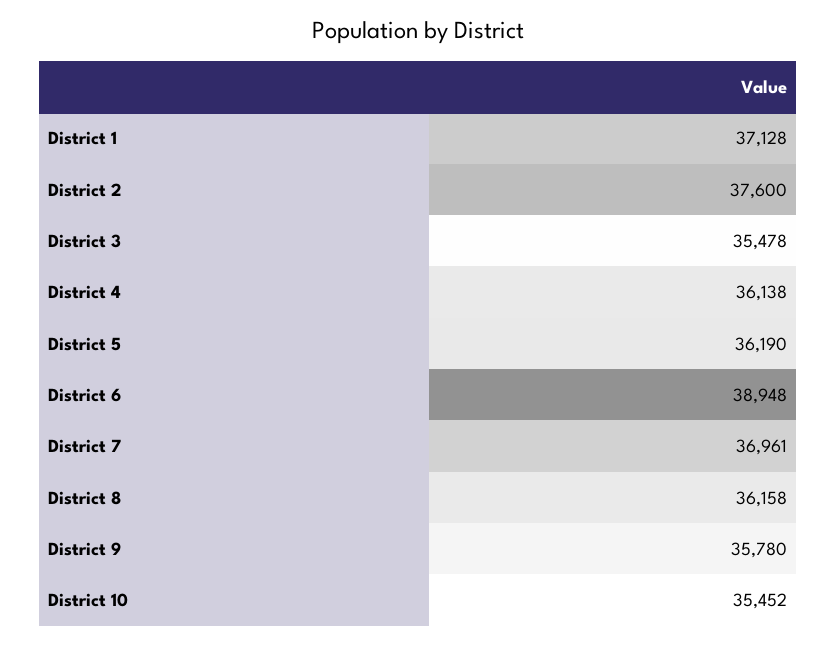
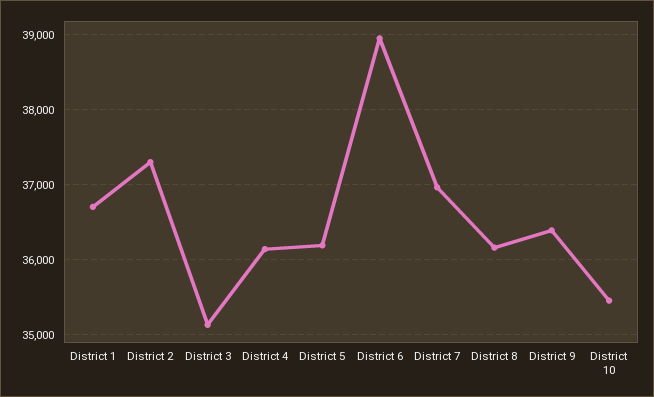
District 1: 37128 -> 36700
District 2: 37600 -> 37300
District 3: 35478 -> 35100
District 9: 35780 -> 36400

